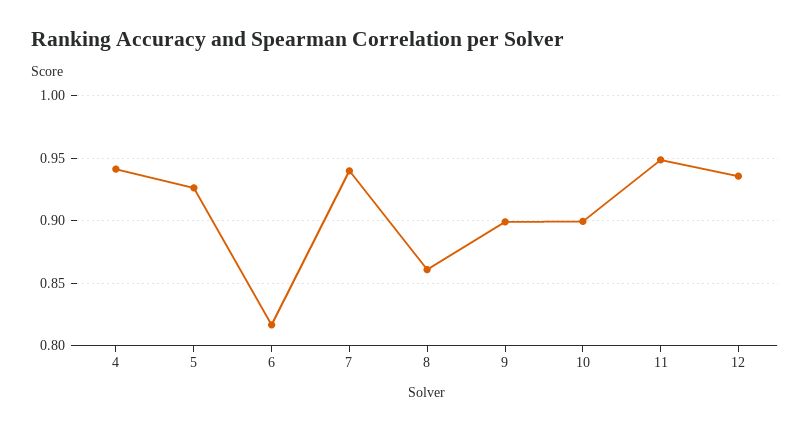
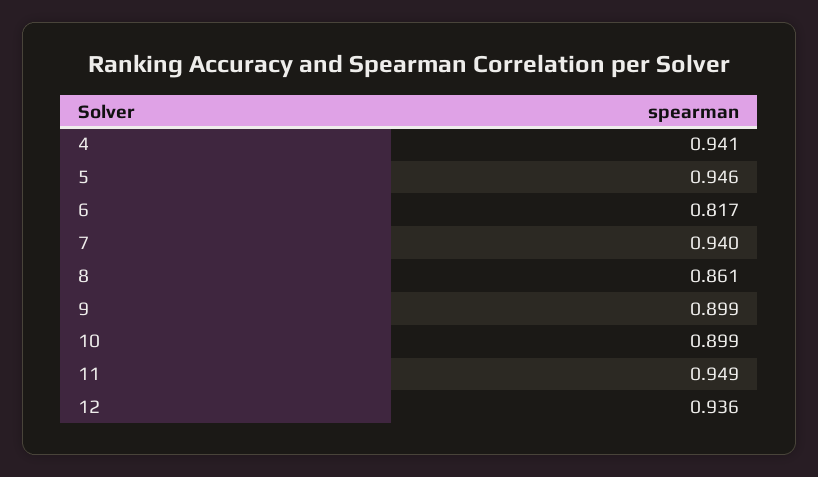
5: 0.925 -> 0.946

